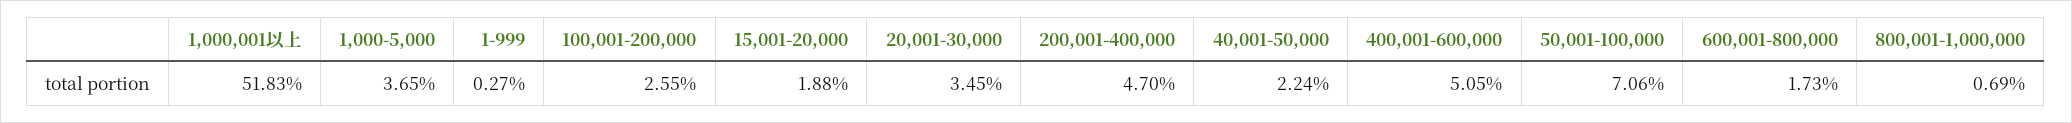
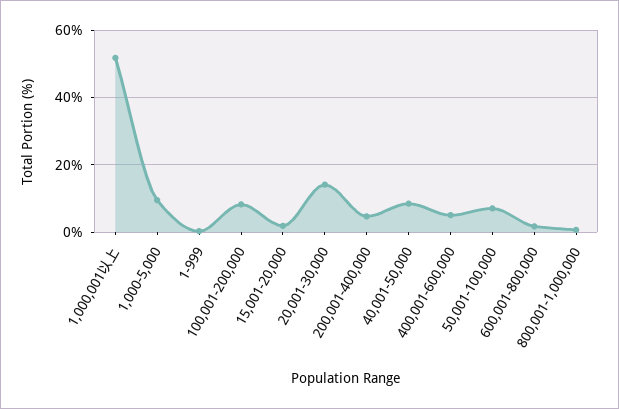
1,000-5,000: 3.65 -> 10
100,001-200,000: 2.55 -> 8
20,001-30,000: 3.45 -> 14
40,001-50,000: 2.24 -> 8

